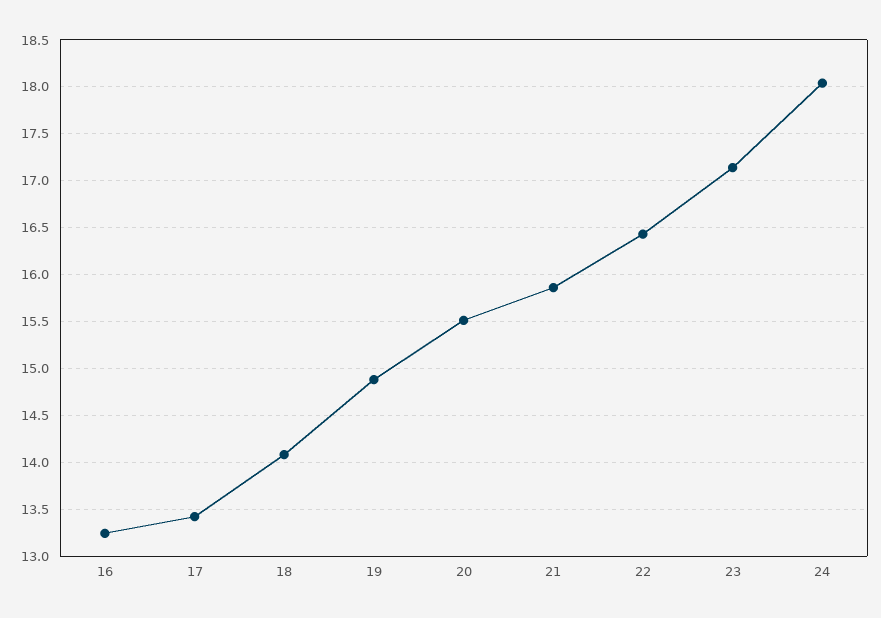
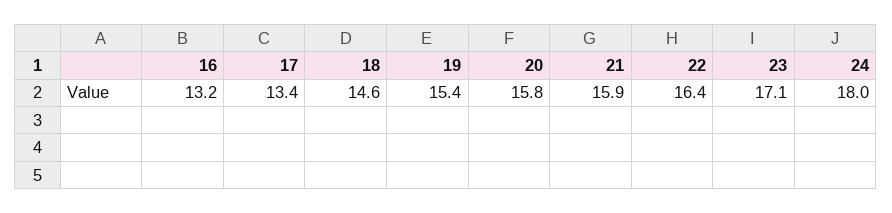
18: 14.1 -> 14.6
19: 14.9 -> 15.4
20: 15.5 -> 15.8

